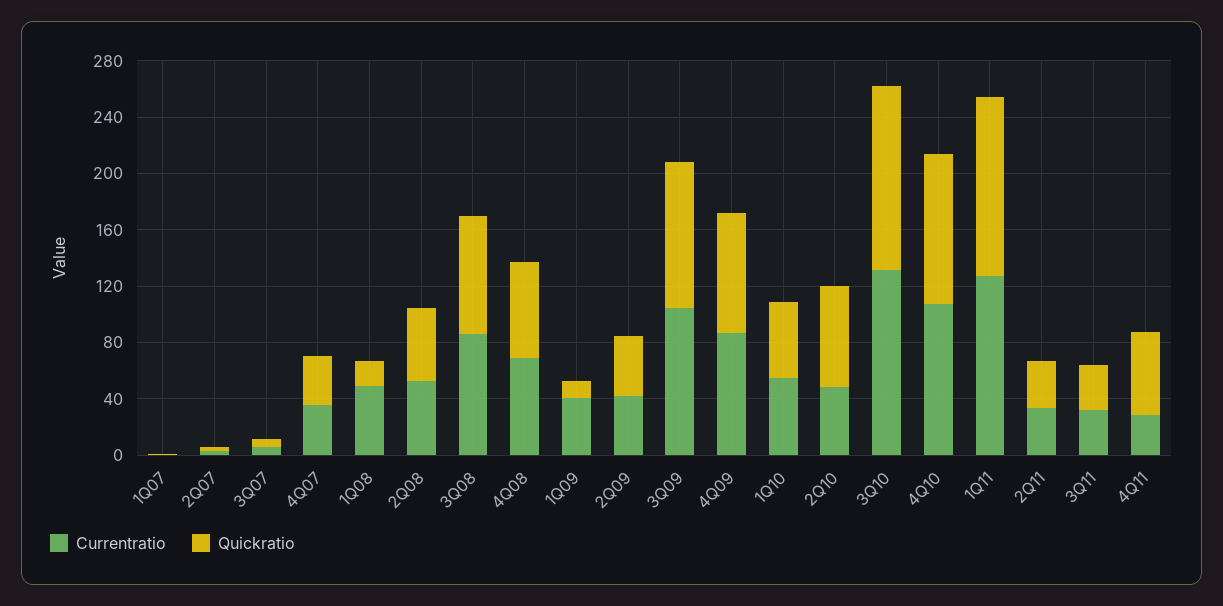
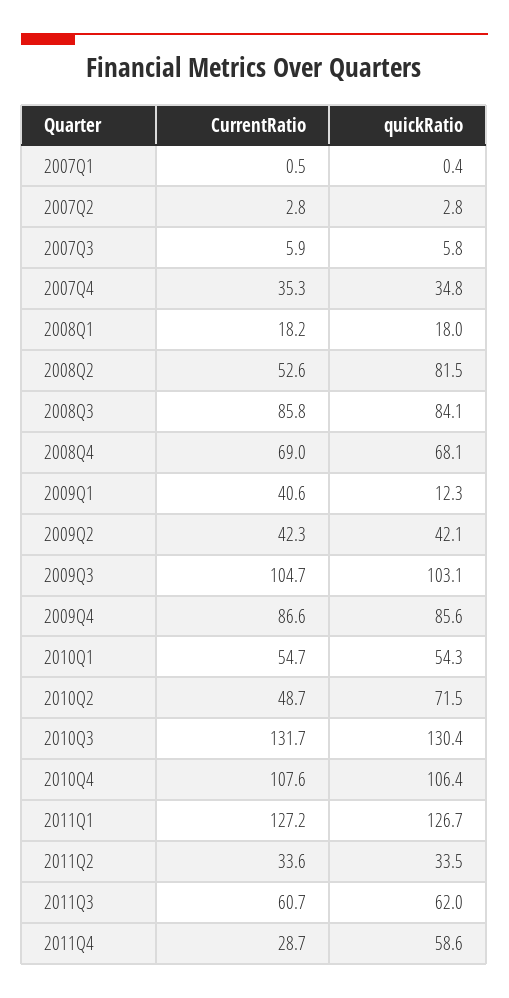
Currentratio, 1Q08: 50 -> 18.2
Quickratio, 2Q08: 50 -> 81.5
Currentratio, 3Q11: 30 -> 60.7
Quickratio, 3Q11: 30 -> 62

